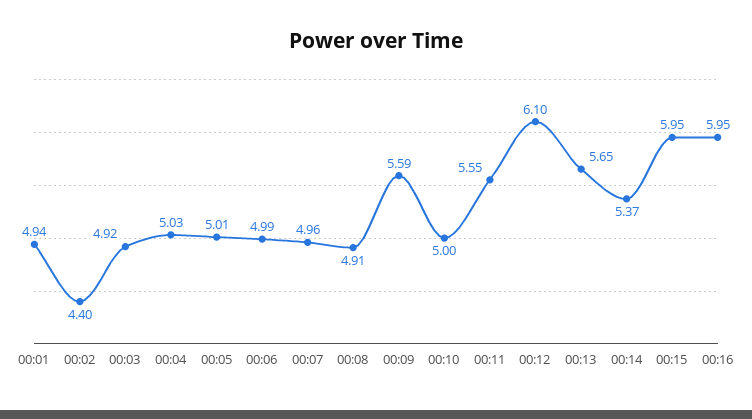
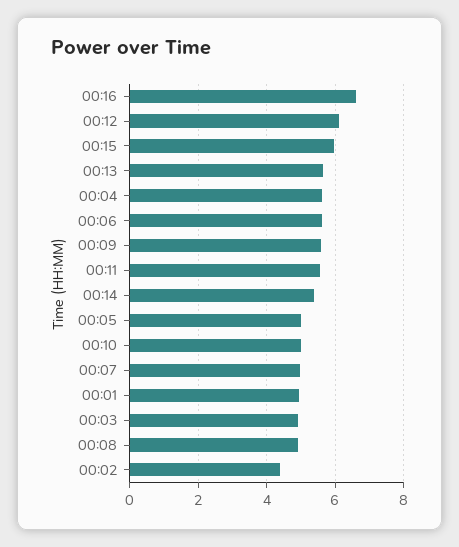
00:04: 5.03 -> 5.6
00:06: 4.99 -> 5.6
00:16: 5.95 -> 6.6

